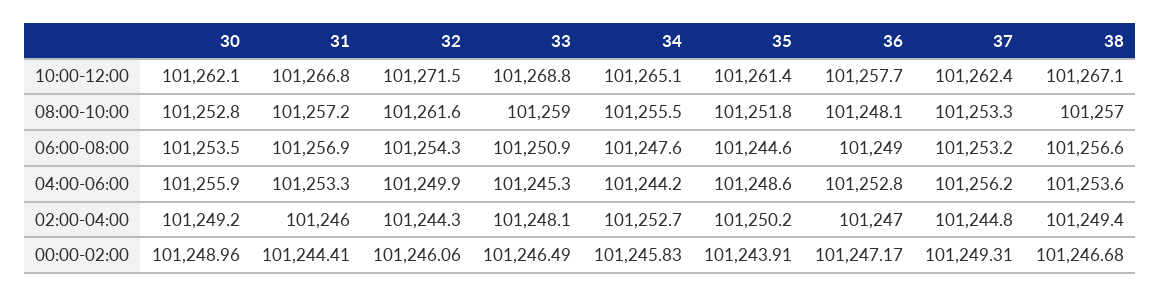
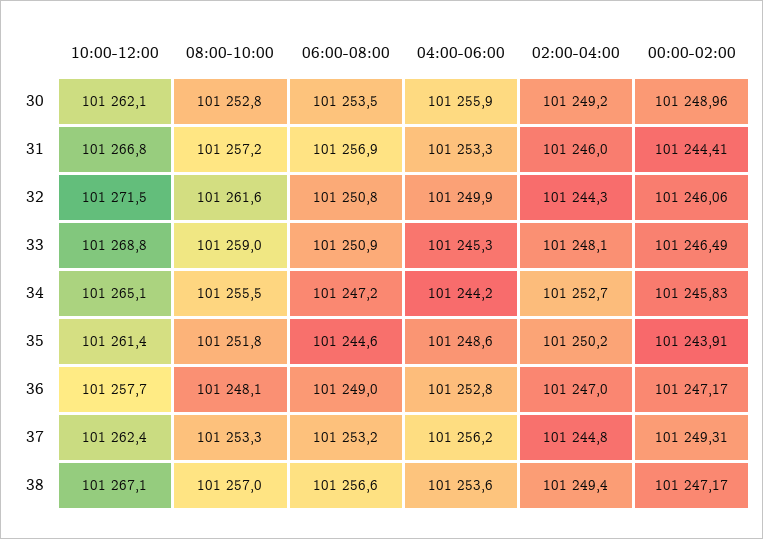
32, 06:00-08:00: 101254.3 -> 101250.8
34, 06:00-08:00: 101247.6 -> 101247.2
38, 00:00-02:00: 101246.68 -> 101247.17

